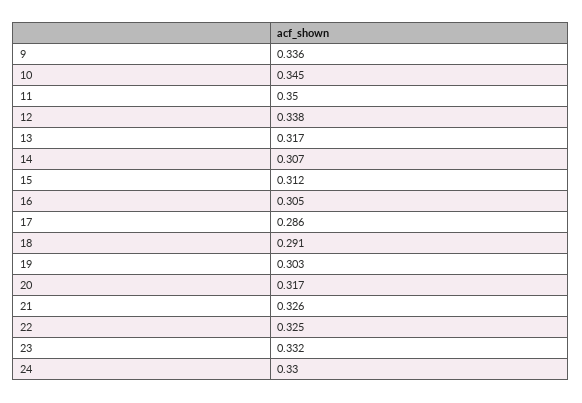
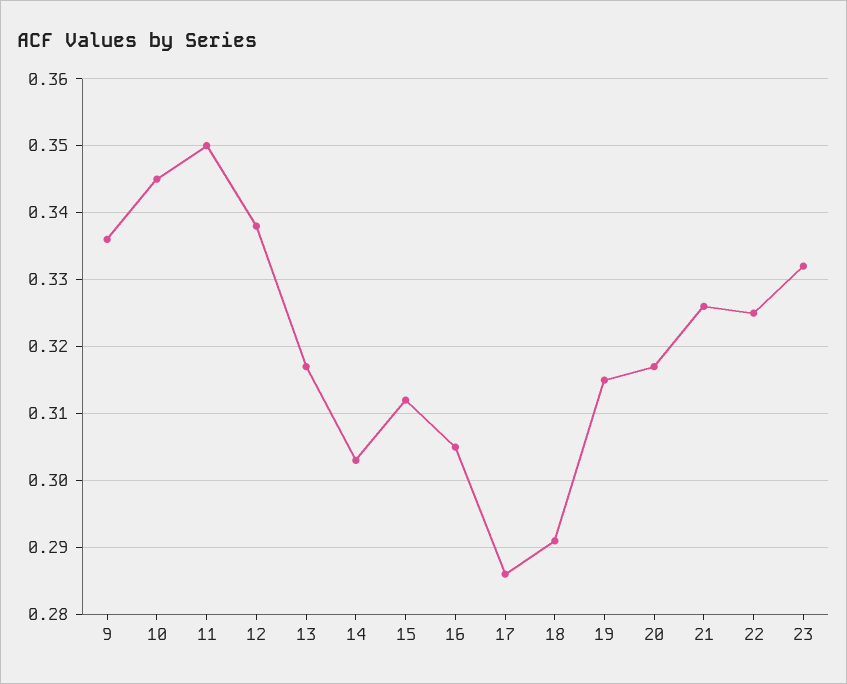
14: 0.307 -> 0.303
19: 0.303 -> 0.315
24: 0.33 -> none

